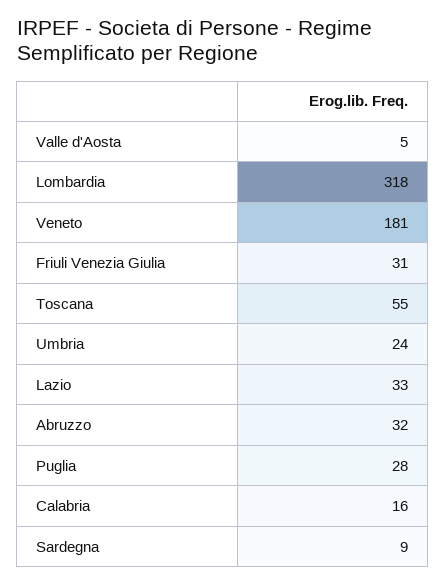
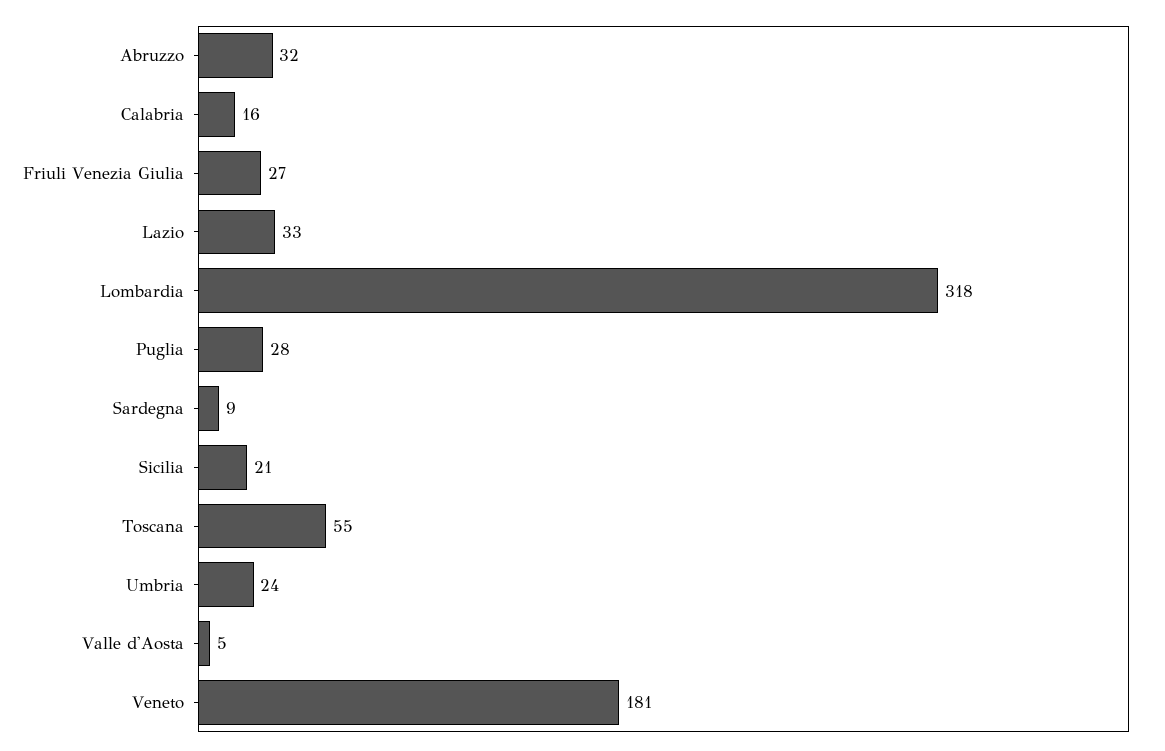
Friuli Venezia Giulia: 31 -> 27
Sicilia: none -> 21

